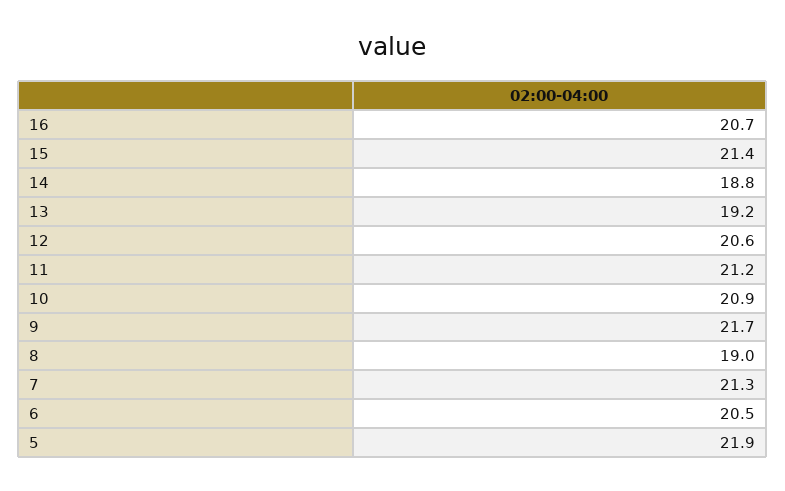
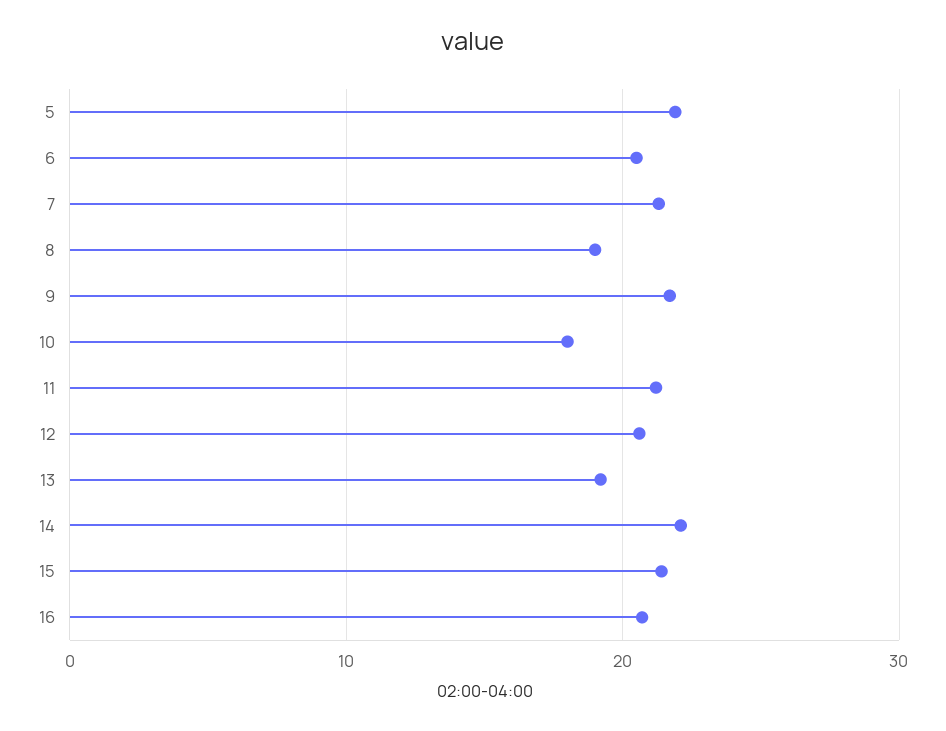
14: 18.8 -> 22
10: 20.9 -> 18

